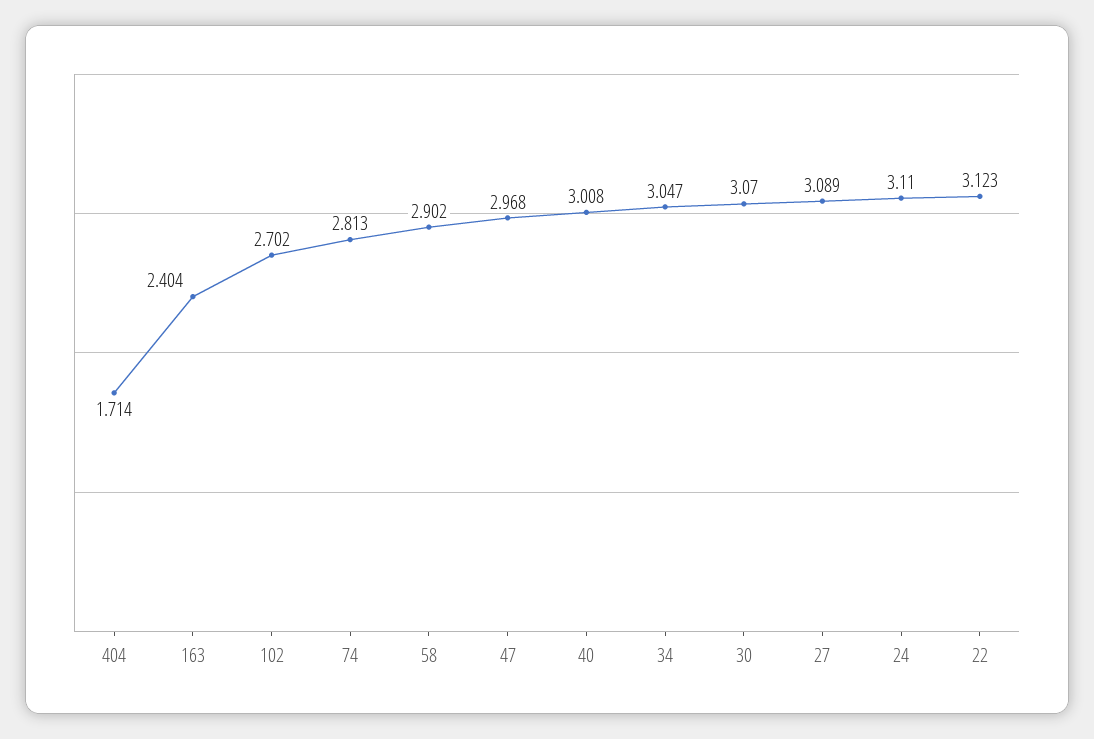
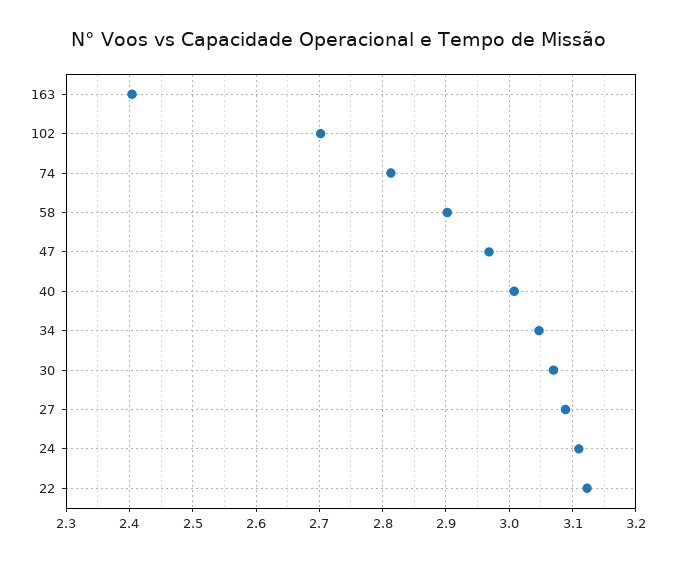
404: 1.714 -> none

